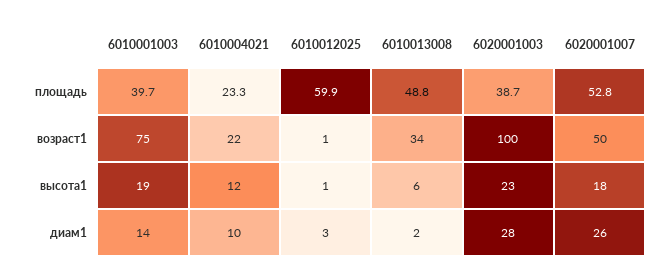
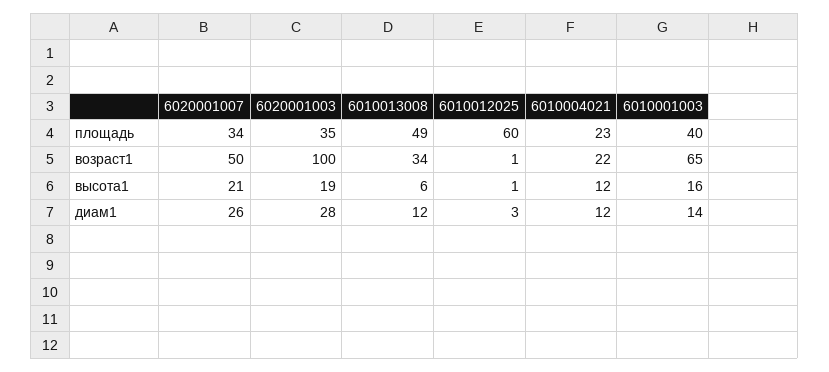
6020001003, площадь: 38.7 -> 35
6020001007, площадь: 52.8 -> 34
6010001003, возраст1: 75 -> 65
6010001003, высота1: 19 -> 16
6020001003, высота1: 23 -> 19
6020001007, высота1: 18 -> 21
6010004021, диам1: 10 -> 12
6010013008, диам1: 2 -> 12

